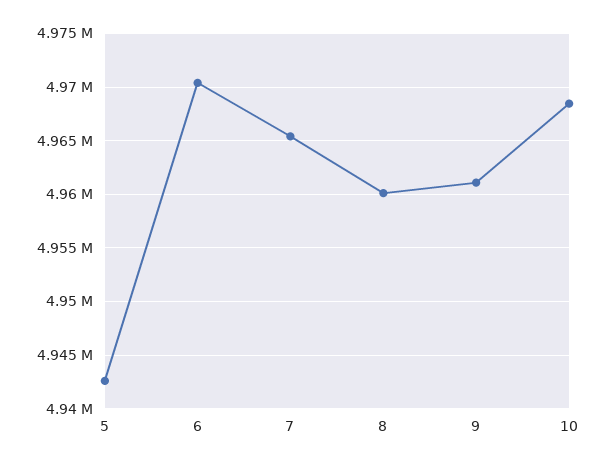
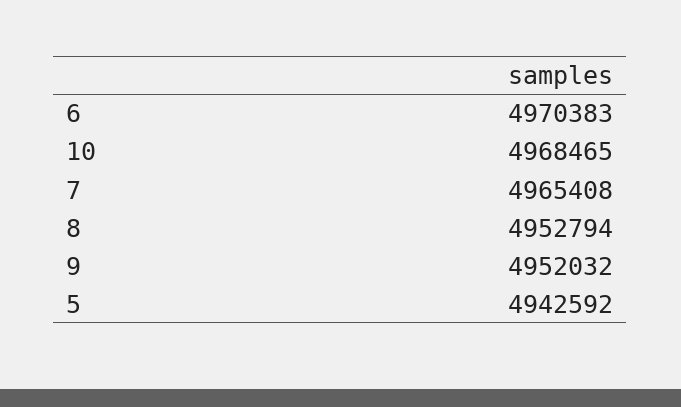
8: 4960000 -> 4952794
9: 4961000 -> 4952032

